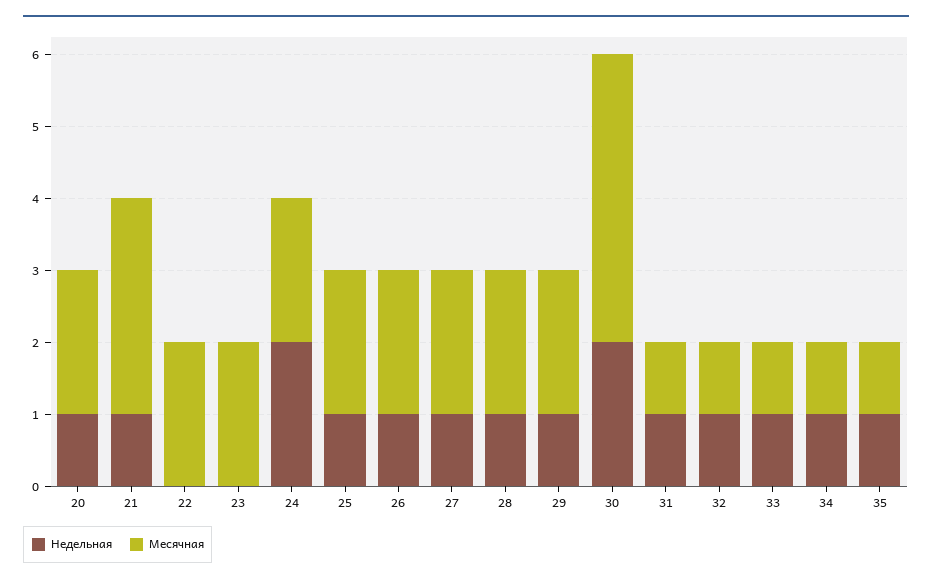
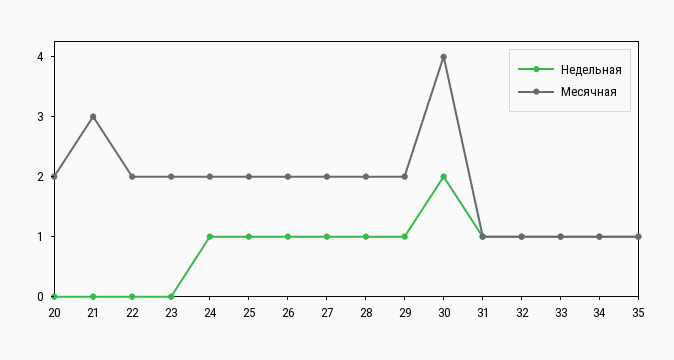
Недельная, 20: 1 -> 0
Недельная, 21: 1 -> 0
Недельная, 24: 2 -> 1

